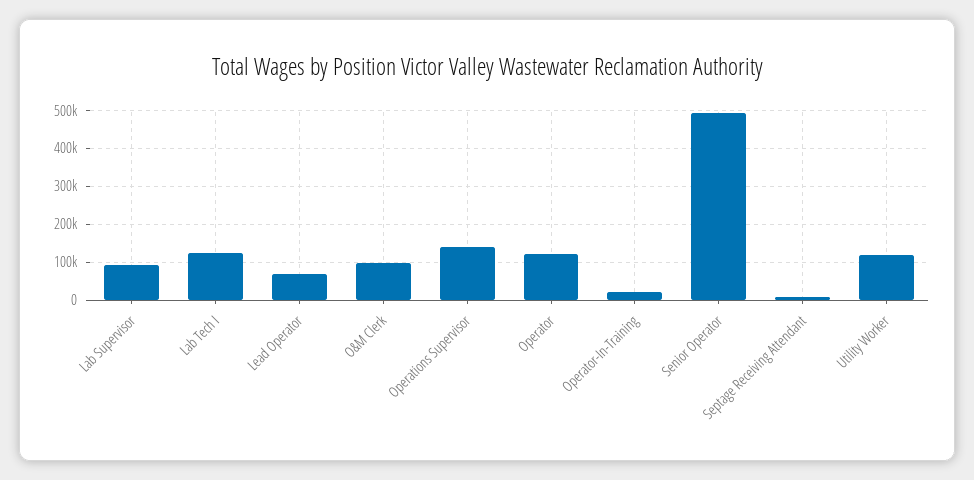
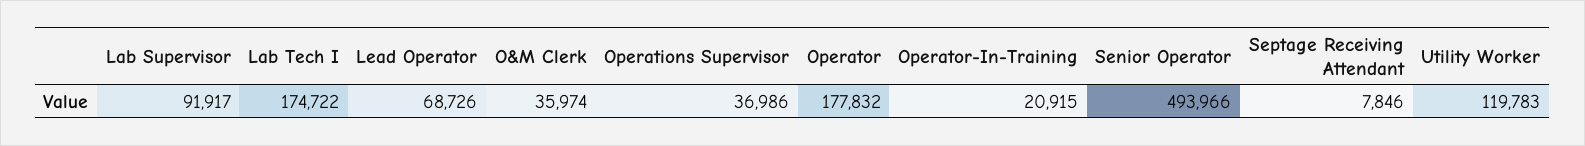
Lab Tech I: 120000 -> 174722
O&M Clerk: 100000 -> 35974
Operations Supervisor: 140000 -> 36986
Operator: 120000 -> 177832

